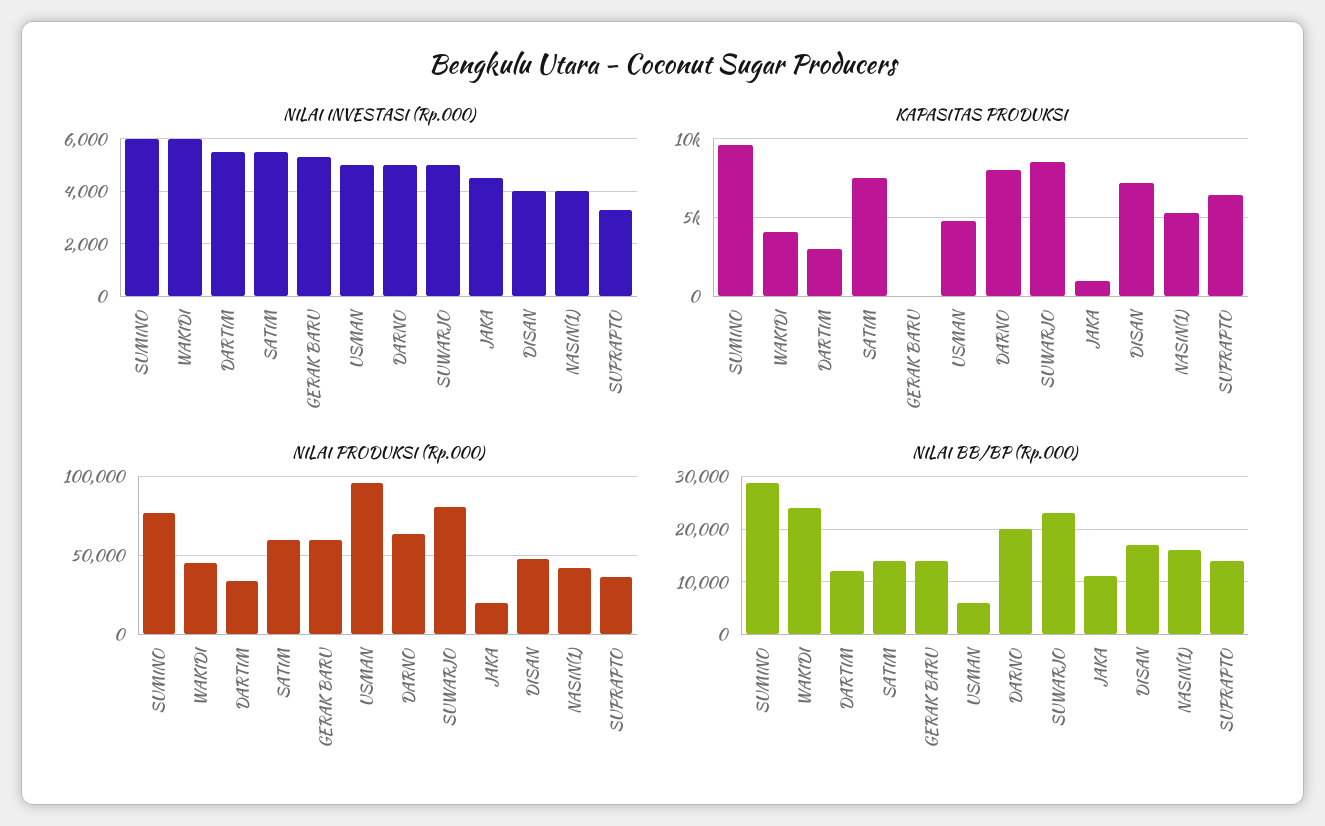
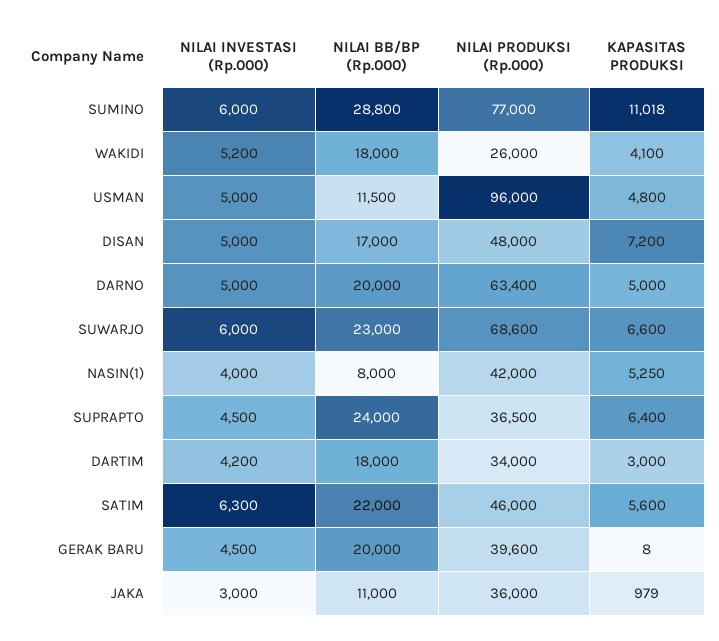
NILAI INVESTASI (Rp.000), WAKIDI: 6000 -> 5200
NILAI INVESTASI (Rp.000), DARTIM: 5500 -> 4200
NILAI INVESTASI (Rp.000), SATIM: 5500 -> 6300
NILAI INVESTASI (Rp.000), GERAK BARU: 5250 -> 4500
NILAI INVESTASI (Rp.000), SUWARJO: 5000 -> 6000
NILAI INVESTASI (Rp.000), JAKA: 4500 -> 3000
NILAI INVESTASI (Rp.000), DISAN: 4000 -> 5000
NILAI INVESTASI (Rp.000), SUPRAPTO: 3250 -> 4500
KAPASITAS PRODUKSI, SUMINO: 9500 -> 11018
KAPASITAS PRODUKSI, SATIM: 7500 -> 5600
KAPASITAS PRODUKSI, DARNO: 8000 -> 5000
KAPASITAS PRODUKSI, SUWARJO: 8500 -> 6600
NILAI PRODUKSI (Rp.000), WAKIDI: 45000 -> 26000
NILAI PRODUKSI (Rp.000), SATIM: 60000 -> 46000
NILAI PRODUKSI (Rp.000), GERAK BARU: 60000 -> 39600
NILAI PRODUKSI (Rp.000), SUWARJO: 80000 -> 68600
NILAI PRODUKSI (Rp.000), JAKA: 20000 -> 36000
NILAI BB/BP (Rp.000), WAKIDI: 24000 -> 18000
NILAI BB/BP (Rp.000), DARTIM: 12000 -> 18000
NILAI BB/BP (Rp.000), SATIM: 14000 -> 22000
NILAI BB/BP (Rp.000), GERAK BARU: 14000 -> 20000
NILAI BB/BP (Rp.000), USMAN: 6000 -> 11500
NILAI BB/BP (Rp.000), NASIN(1): 16000 -> 8000
NILAI BB/BP (Rp.000), SUPRAPTO: 14000 -> 24000

